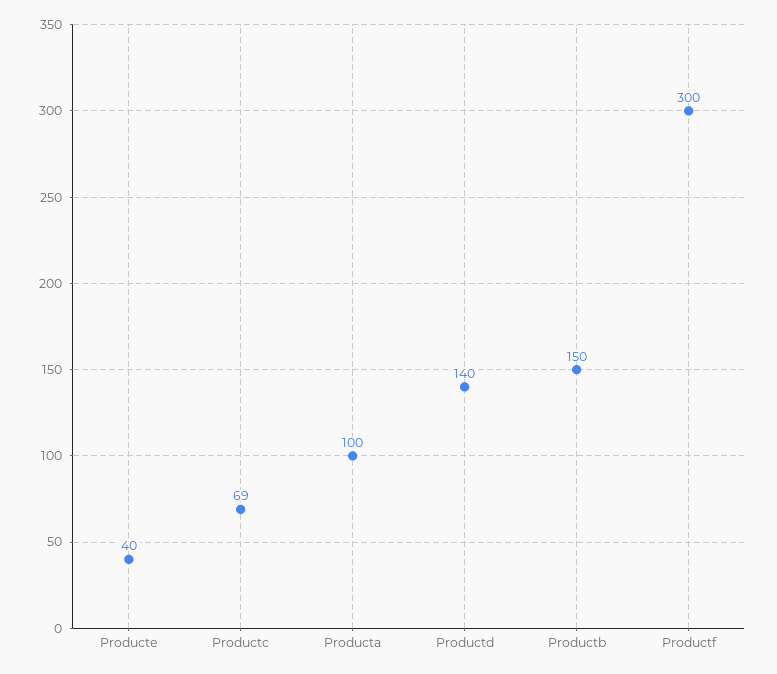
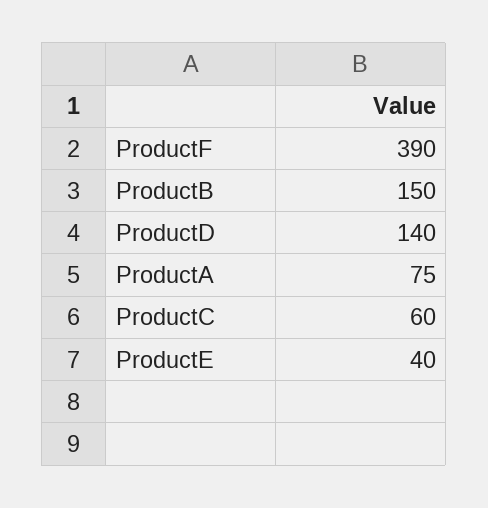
Productc: 69 -> 60
Producta: 100 -> 75
Productf: 300 -> 390

